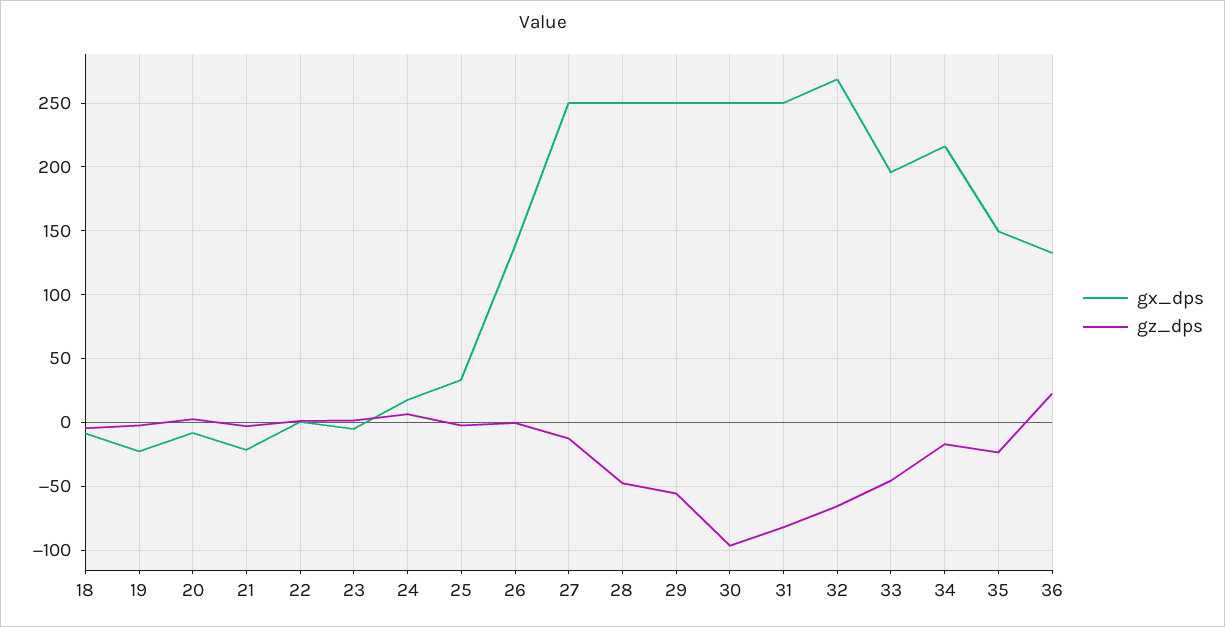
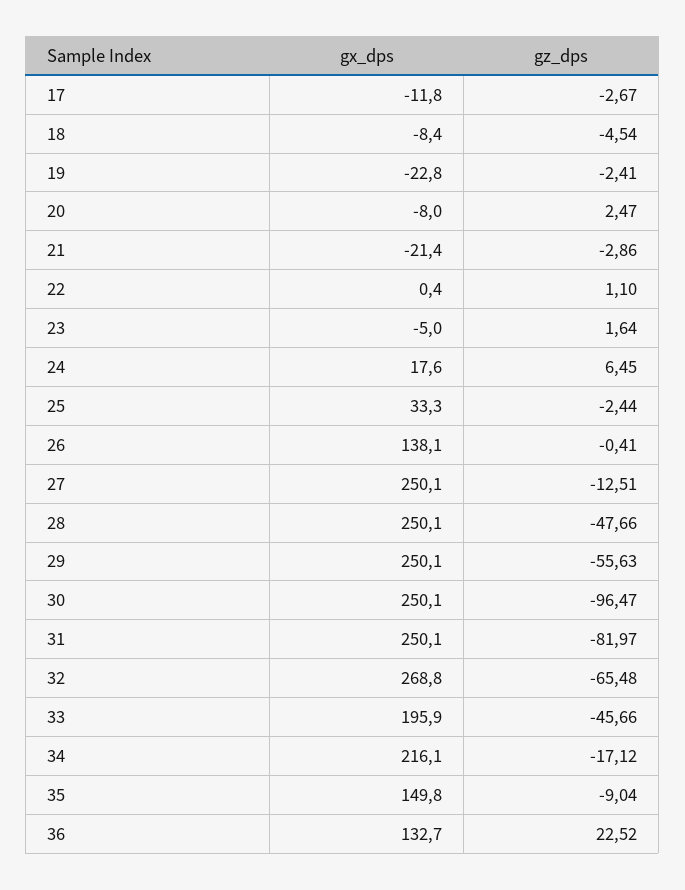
gz_dps, 35: -25 -> -9.04
gx_dps, 17: none -> -11.8
gz_dps, 17: none -> -2.67

